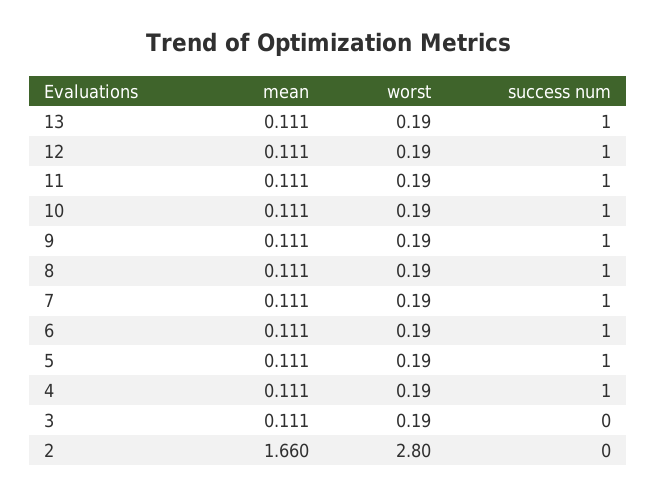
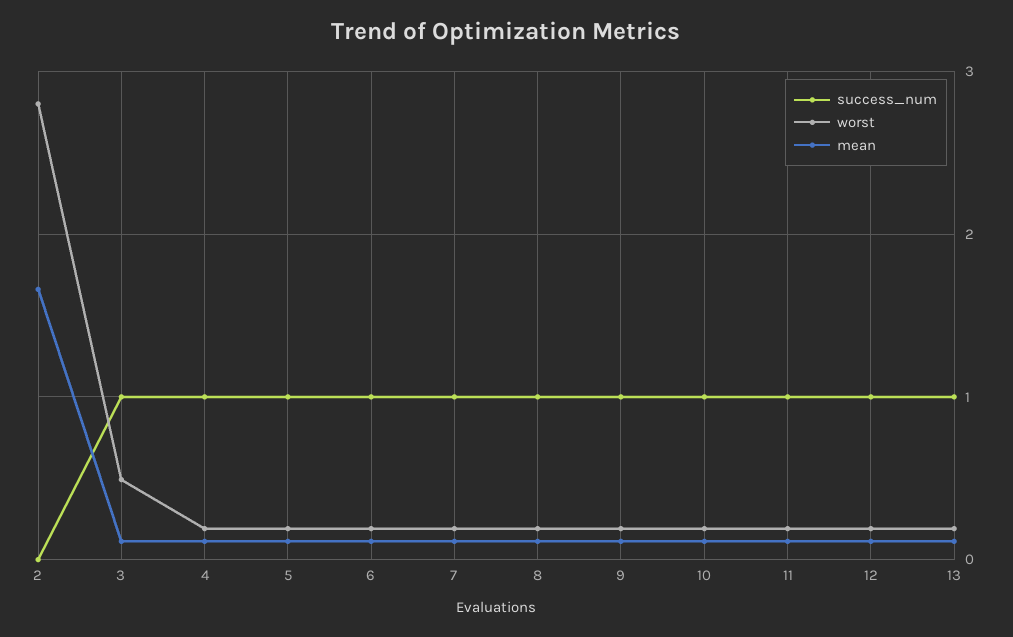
worst, 3: 0.19 -> 0.5
success num, 3: 0 -> 1

